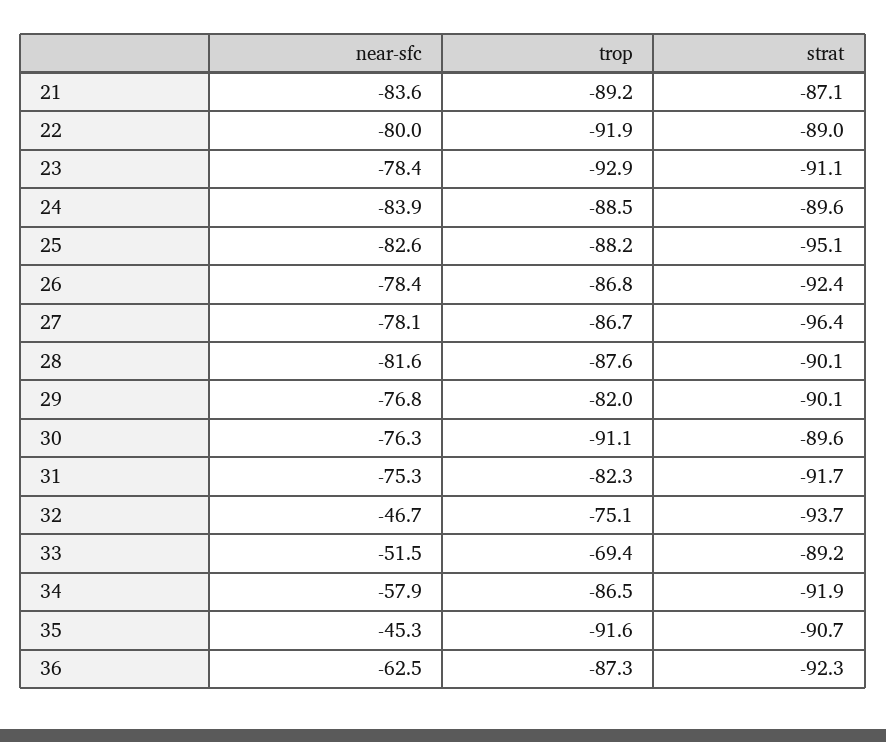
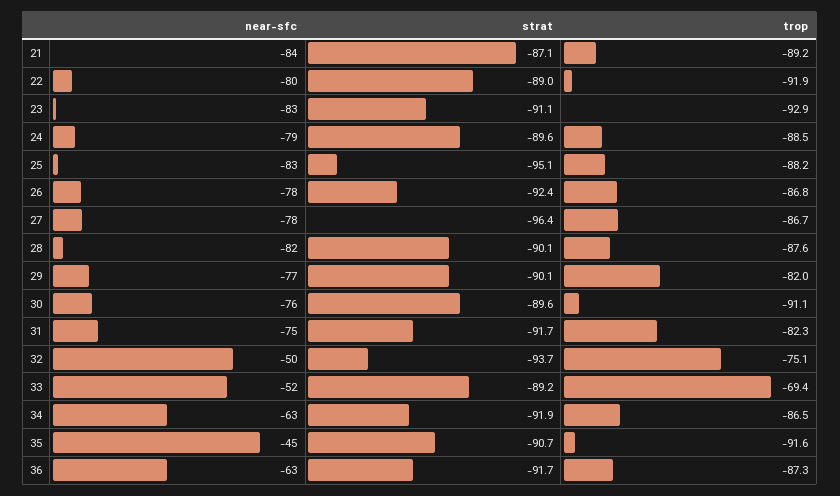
near-sfc, 23: -78.4 -> -83
near-sfc, 24: -83.9 -> -79
near-sfc, 32: -46.7 -> -50
near-sfc, 34: -57.9 -> -63
strat, 36: -92.3 -> -91.7

